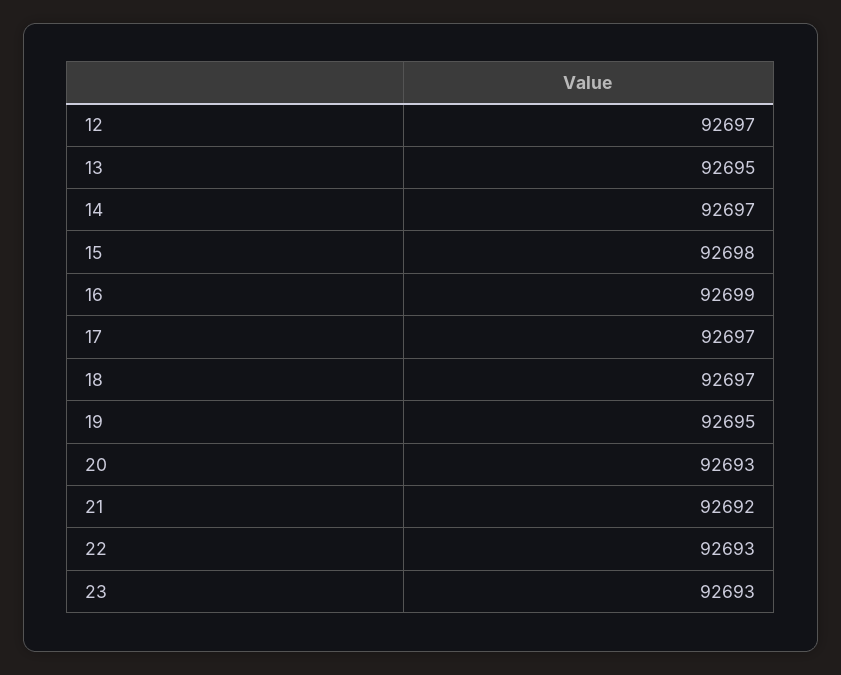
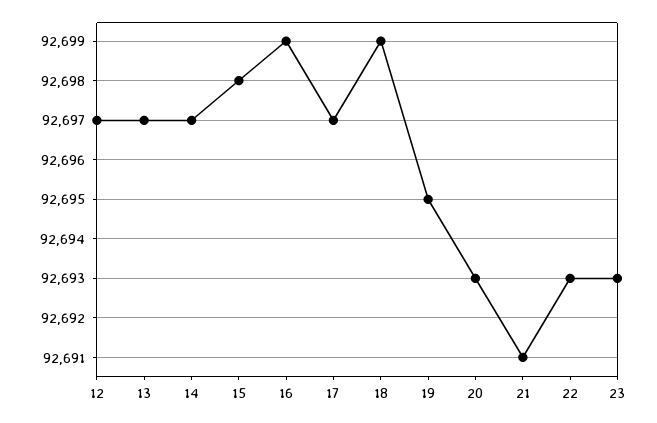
13: 92695 -> 92697
18: 92697 -> 92699
21: 92692 -> 92691

